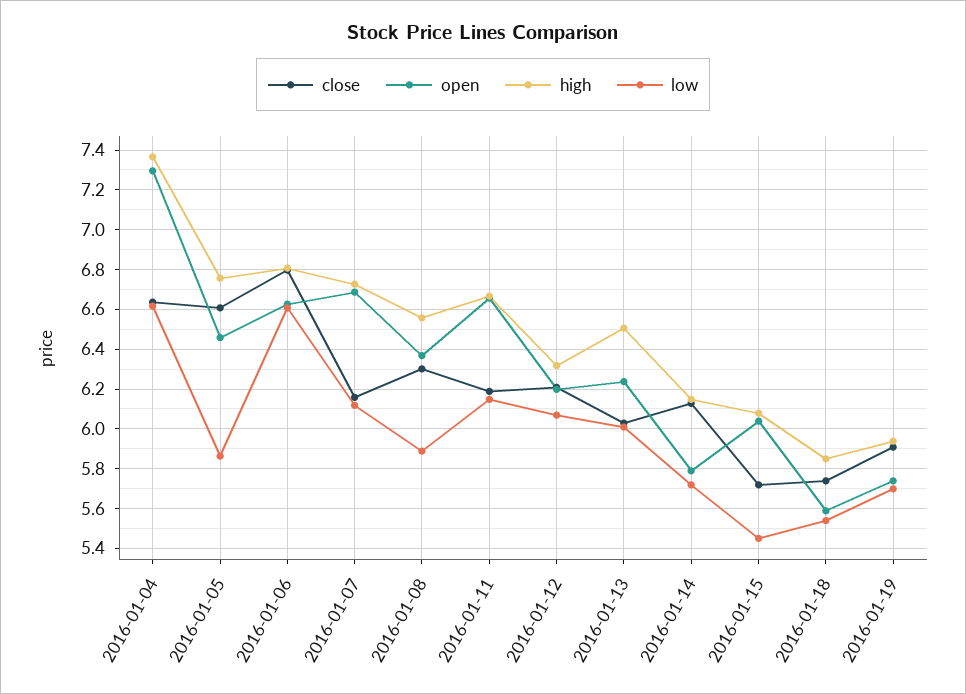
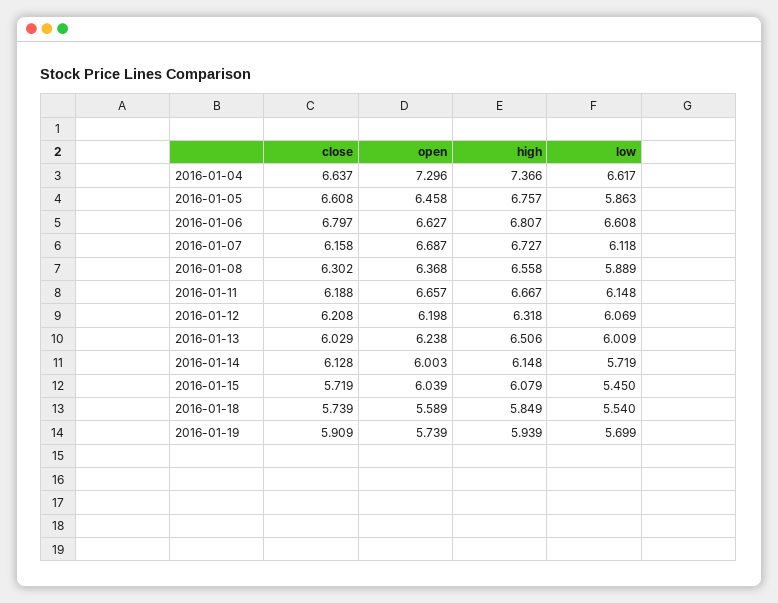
open, 2016-01-14: 5.8 -> 6.003

